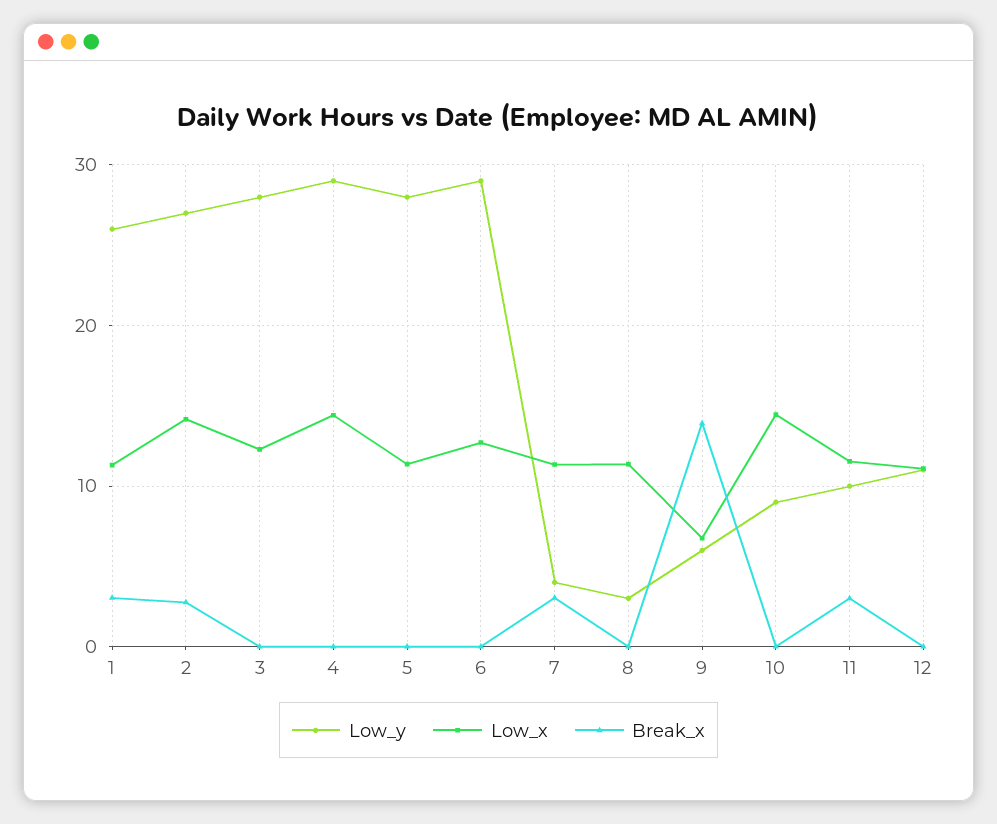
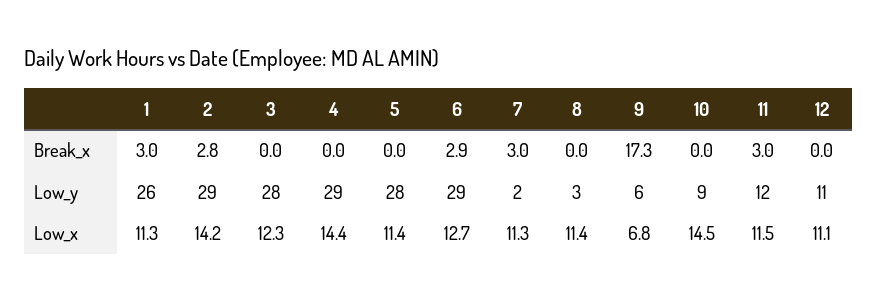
Low_y, 2: 27 -> 29
Break_x, 6: 0 -> 2.9
Low_y, 7: 4 -> 2
Break_x, 9: 14 -> 17.3
Low_y, 11: 10 -> 12

